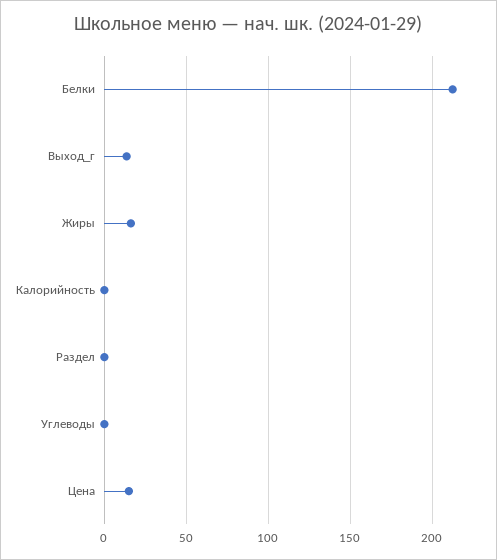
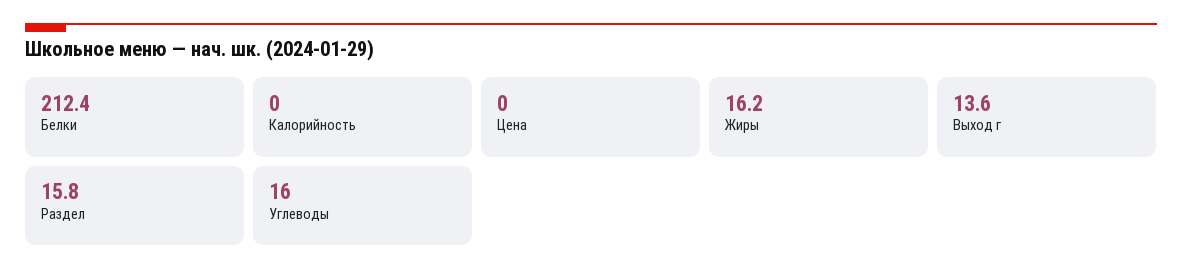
Раздел: 0 -> 15.8
Углеводы: 0 -> 16
Цена: 15 -> 0

